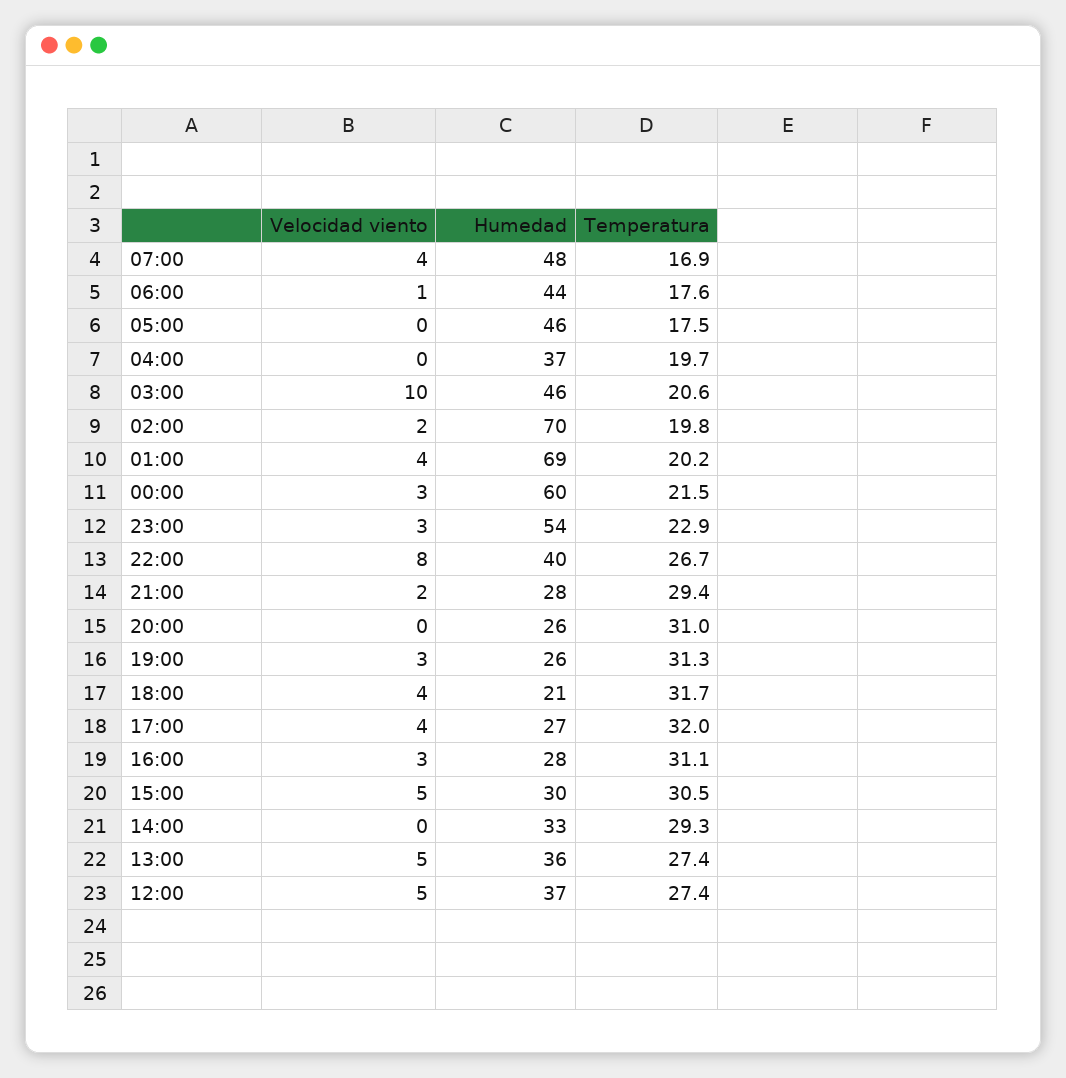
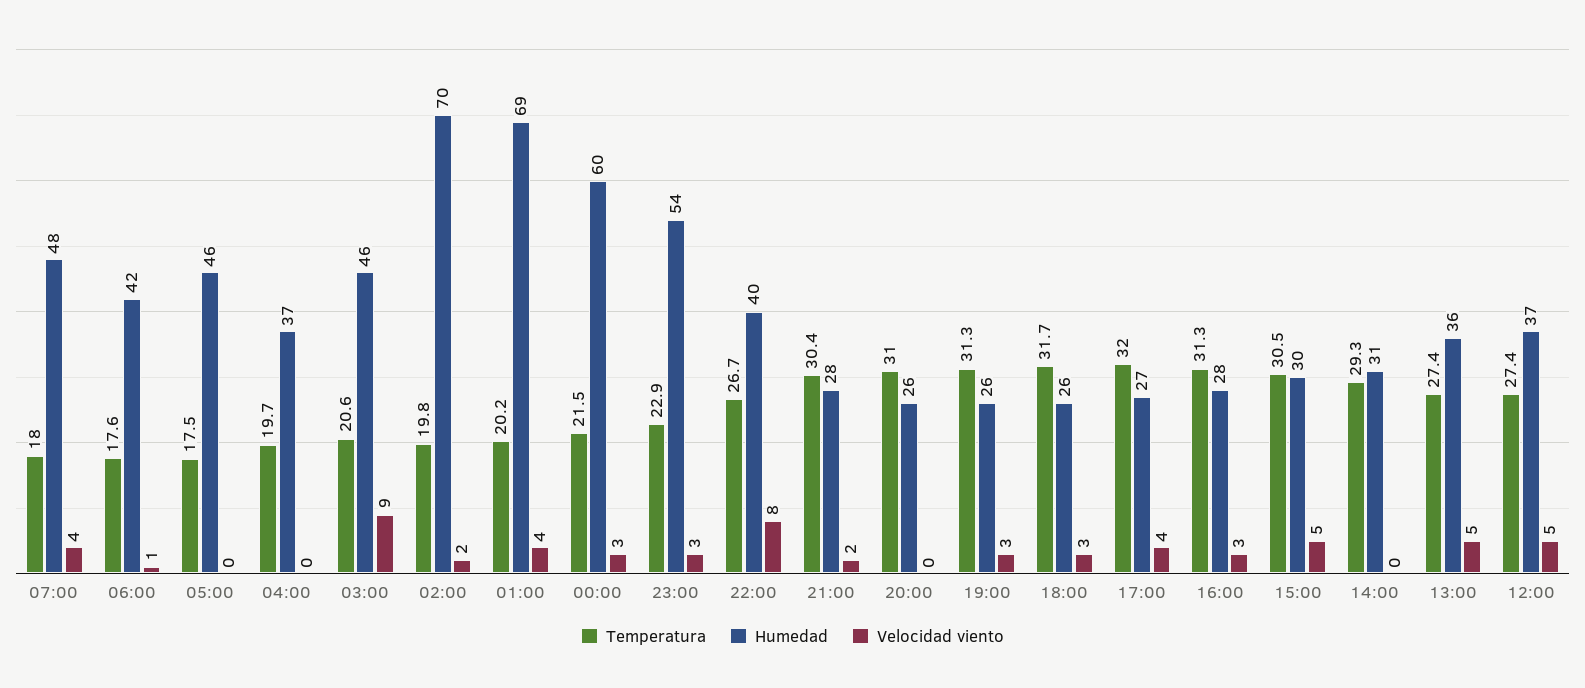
Temperatura, 07:00: 16.9 -> 18
Humedad, 06:00: 44 -> 42
Velocidad viento, 03:00: 10 -> 9
Temperatura, 21:00: 29.4 -> 30.4
Velocidad viento, 18:00: 4 -> 3
Humedad, 18:00: 21 -> 26
Temperatura, 16:00: 31.1 -> 31.3
Humedad, 14:00: 33 -> 31

